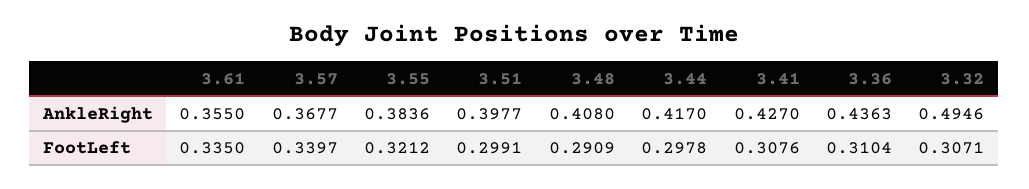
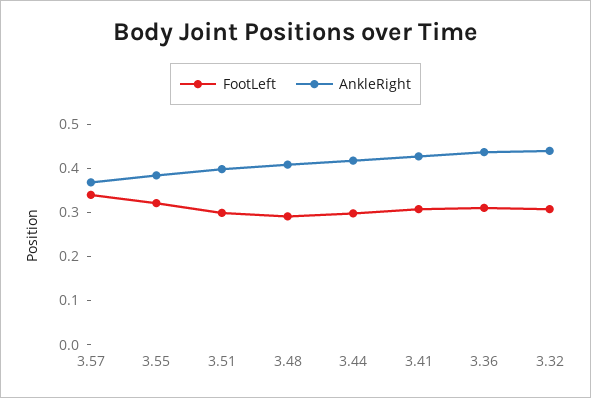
AnkleRight, 3.61: 0.355 -> none
AnkleRight, 3.32: 0.4946 -> 0.44
FootLeft, 3.61: 0.335 -> none

